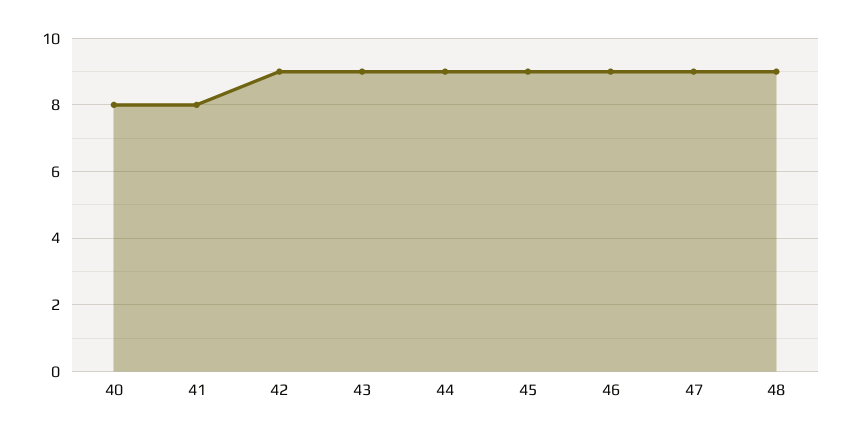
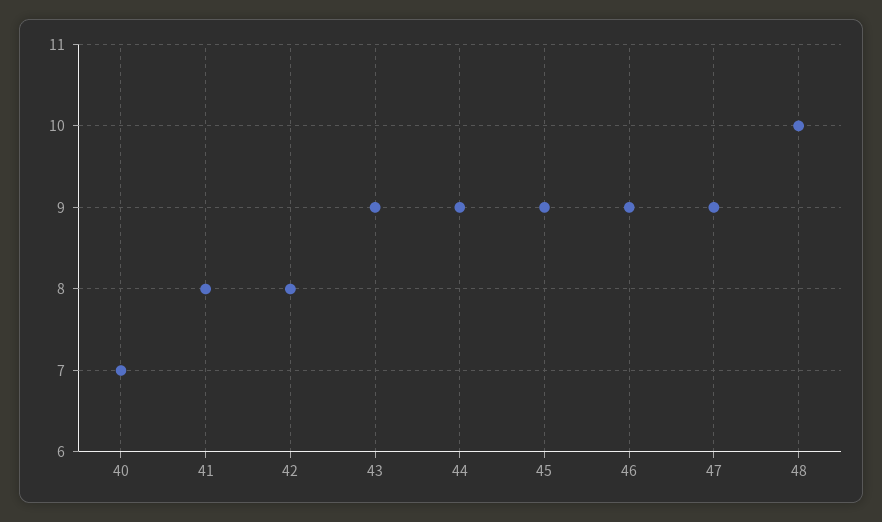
40: 8 -> 7
42: 9 -> 8
48: 9 -> 10

